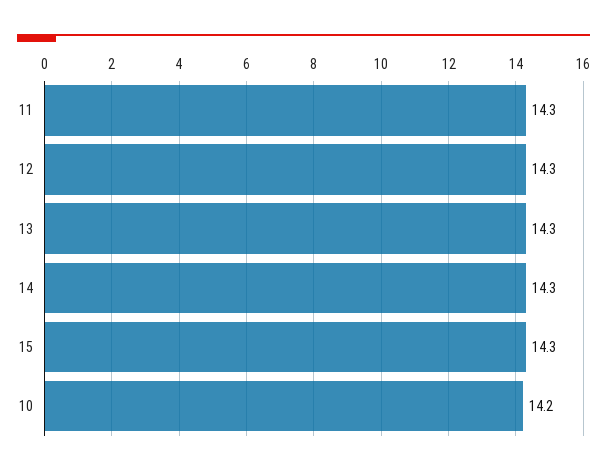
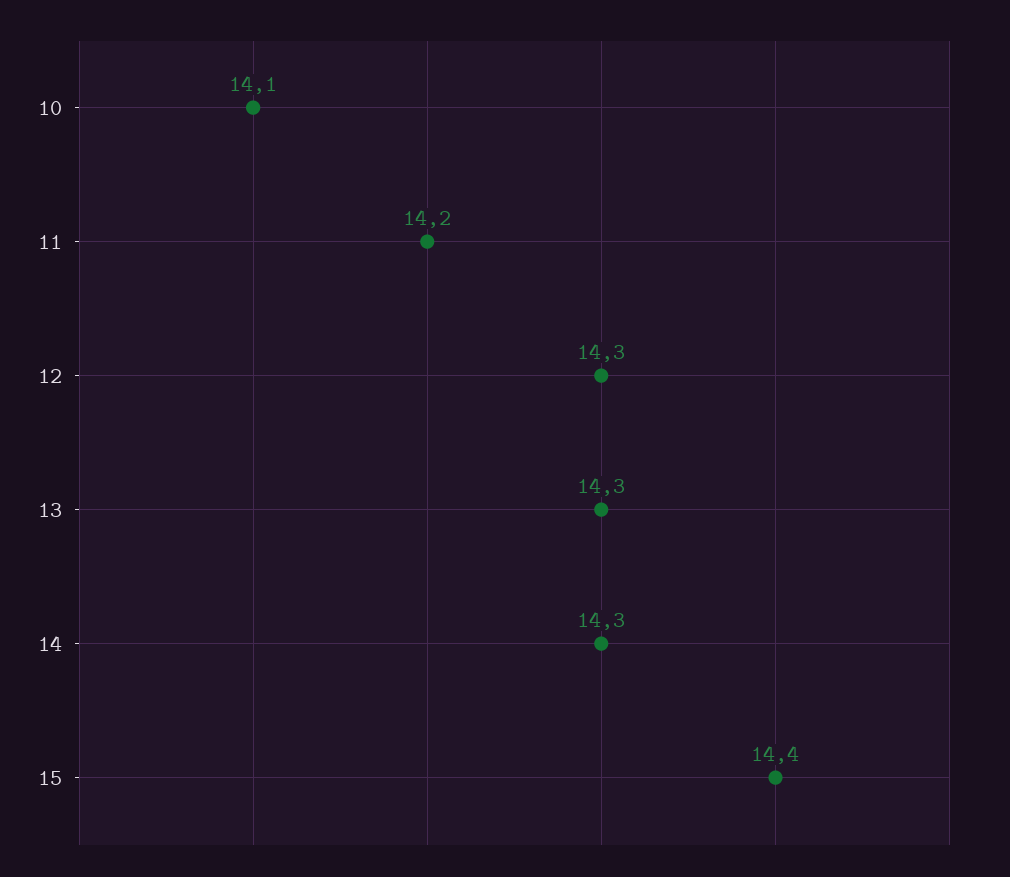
11: 14.3 -> 14.2
15: 14.3 -> 14.4
10: 14.2 -> 14.1

